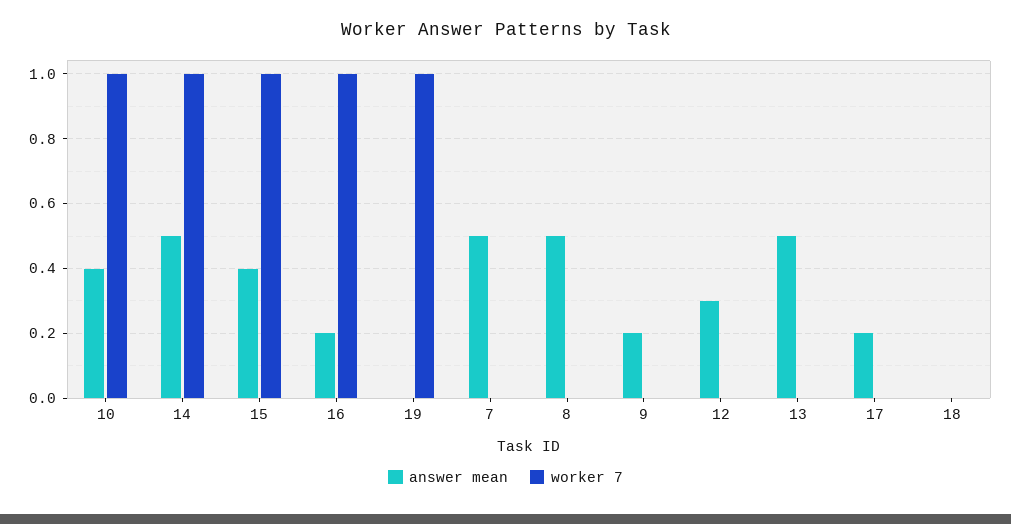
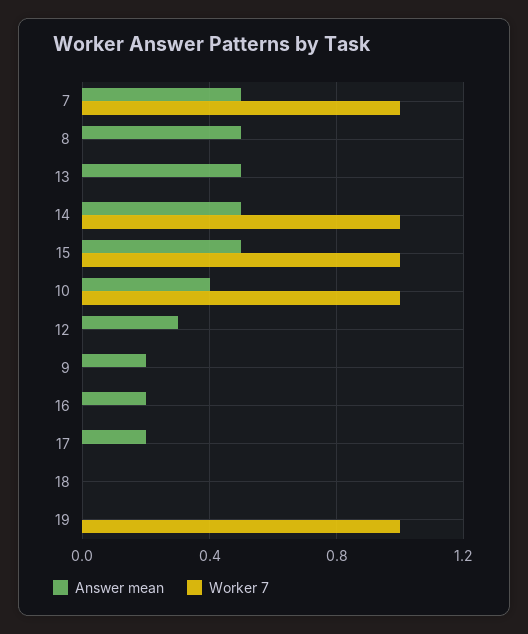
answer mean, 15: 0.4 -> 0.5
worker 7, 16: 1 -> 0
worker 7, 7: 0 -> 1

